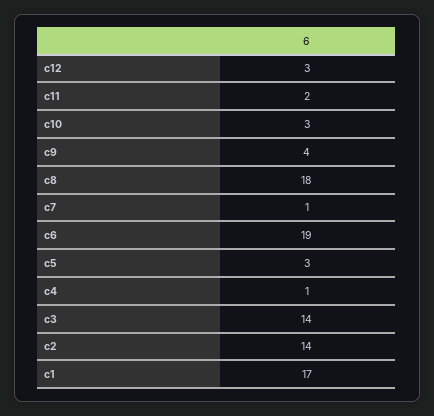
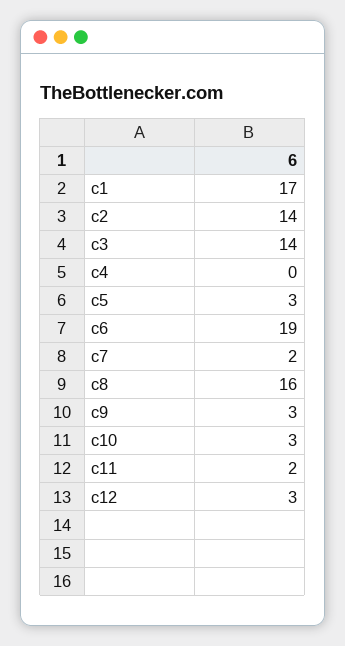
c9: 4 -> 3
c8: 18 -> 16
c7: 1 -> 2
c4: 1 -> 0

